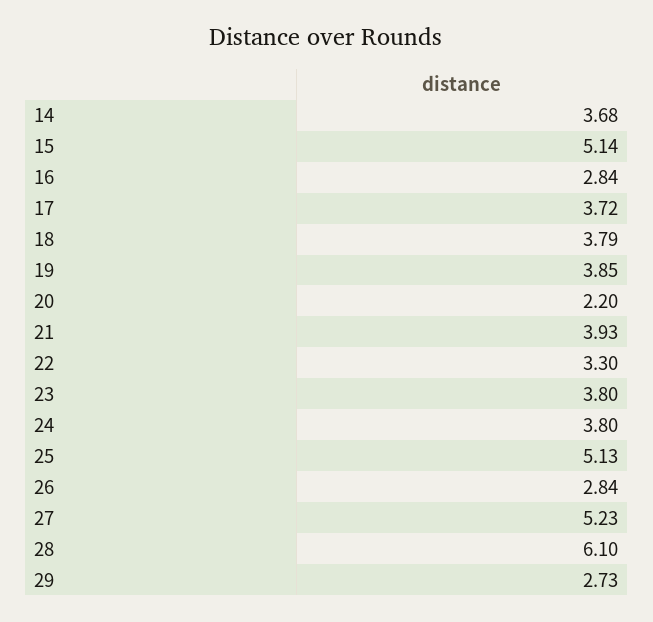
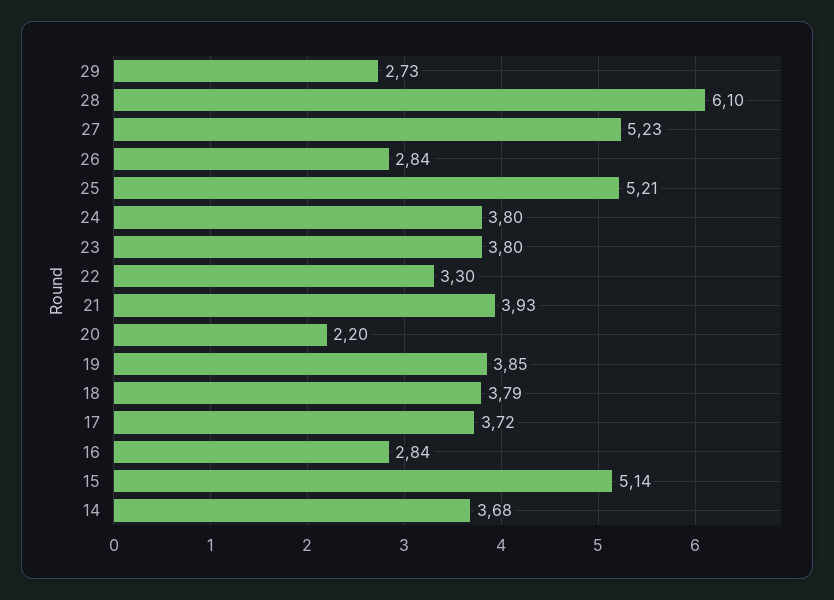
25: 5.13 -> 5.21

